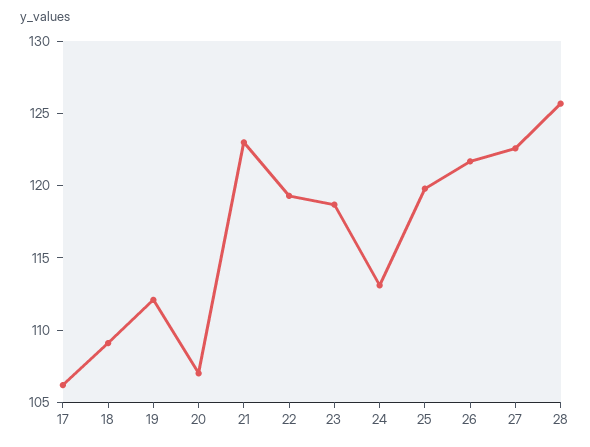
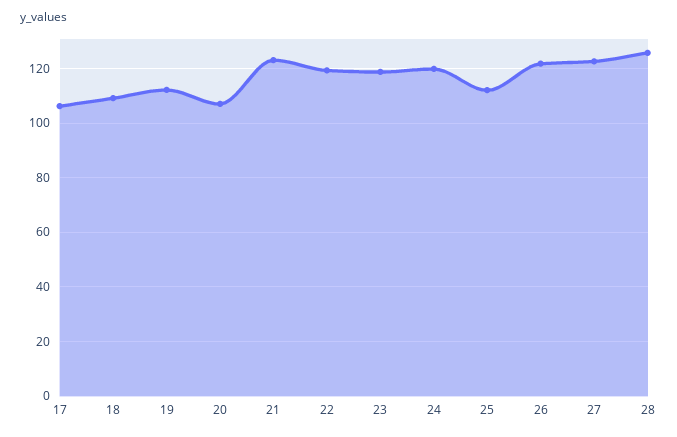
24: 113 -> 120
25: 120 -> 112.5

